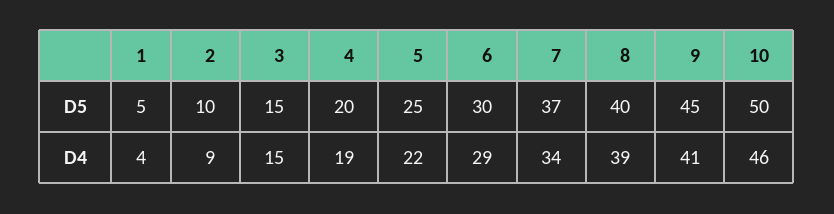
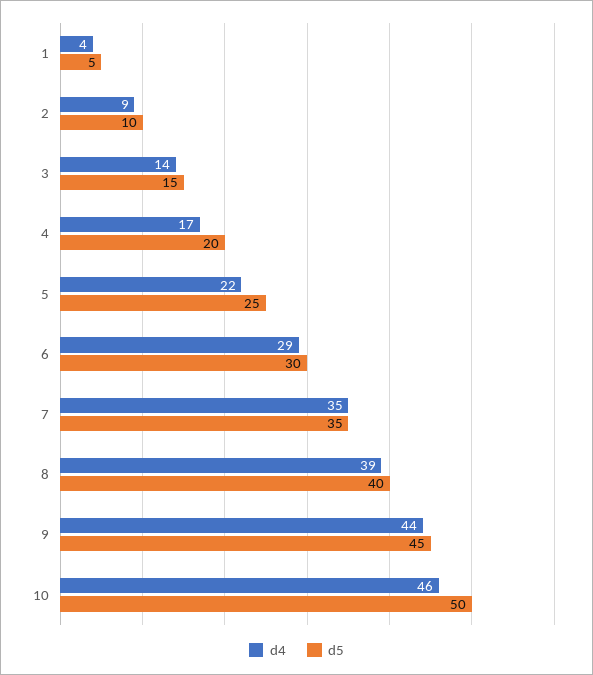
D5, 7: 37 -> 35
D4, 3: 15 -> 14
D4, 4: 19 -> 17
D4, 7: 34 -> 35
D4, 9: 41 -> 44

